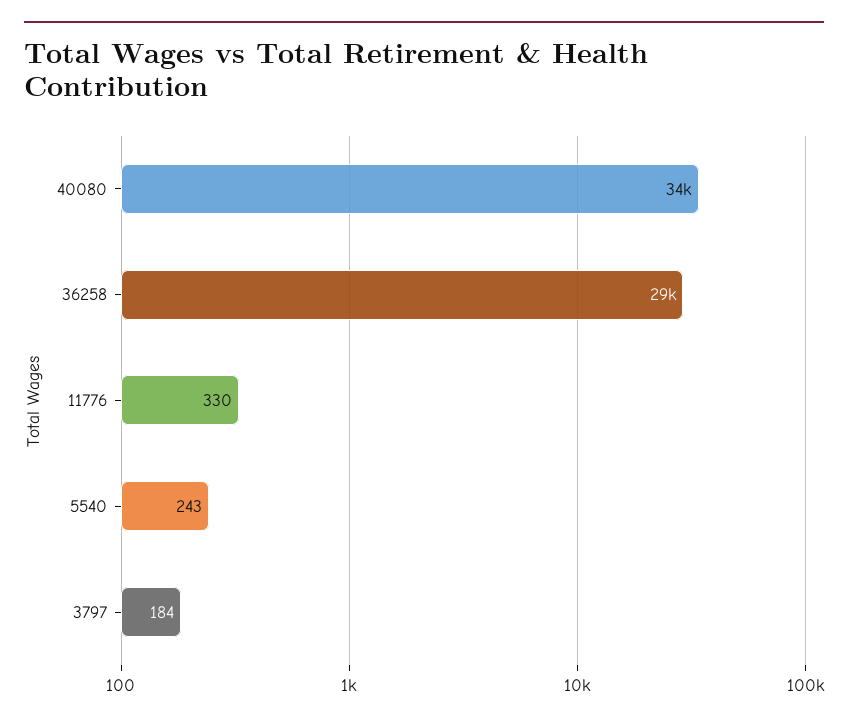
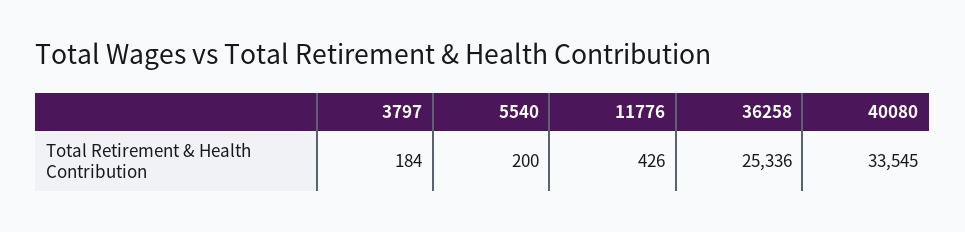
36258: 29000 -> 25336
11776: 330 -> 426
5540: 243 -> 200

